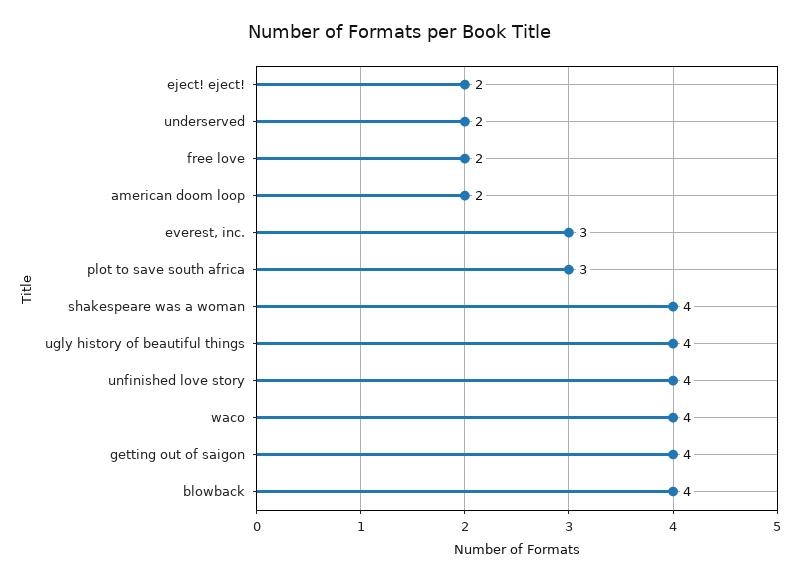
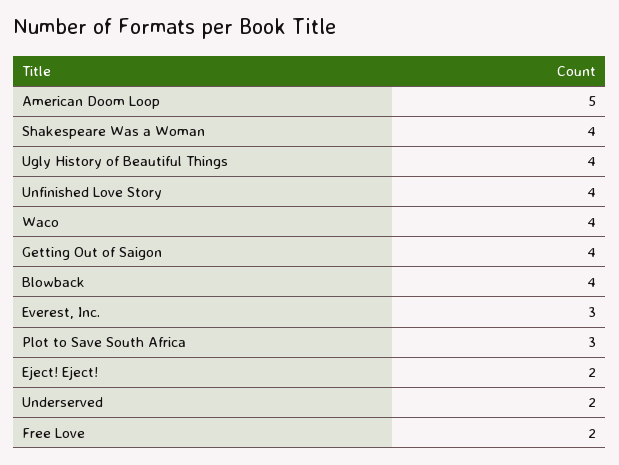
american doom loop: 2 -> 5

